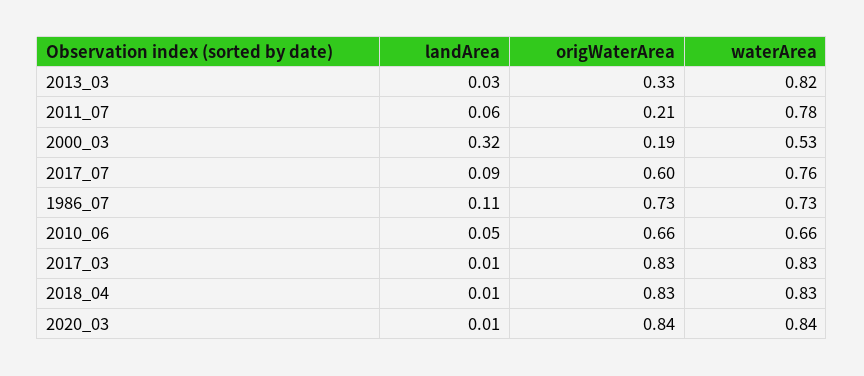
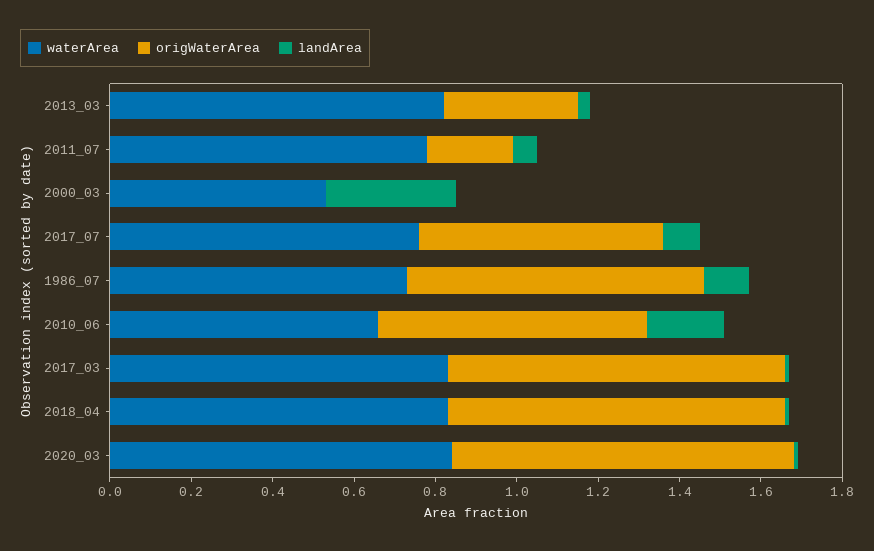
origWaterArea, 2000_03: 0.19 -> 0
landArea, 2010_06: 0.05 -> 0.2

